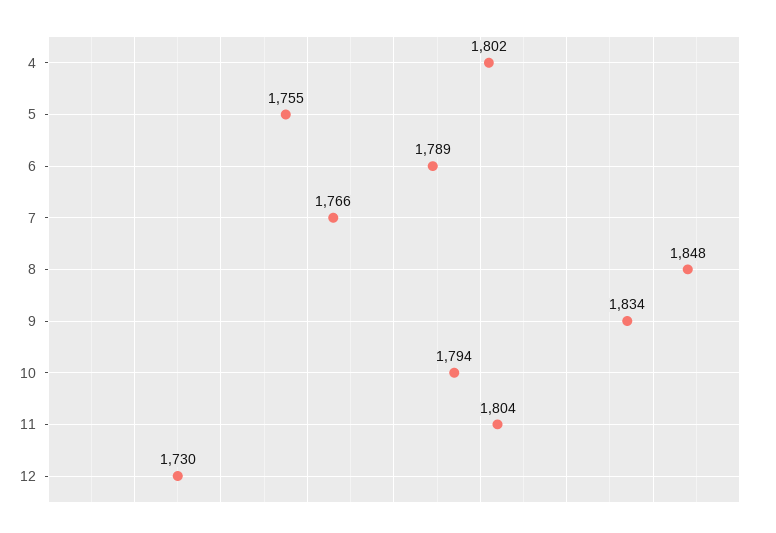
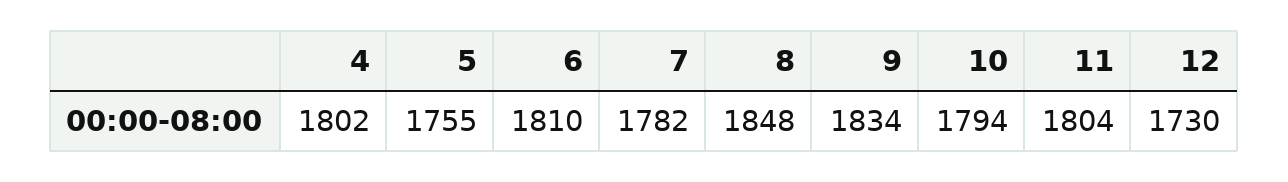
6: 1789 -> 1810
7: 1766 -> 1782

